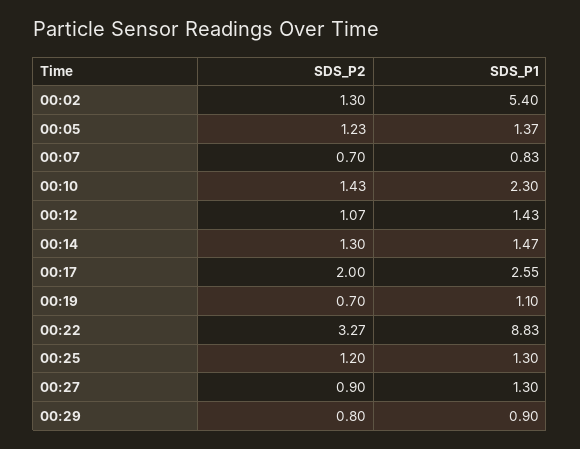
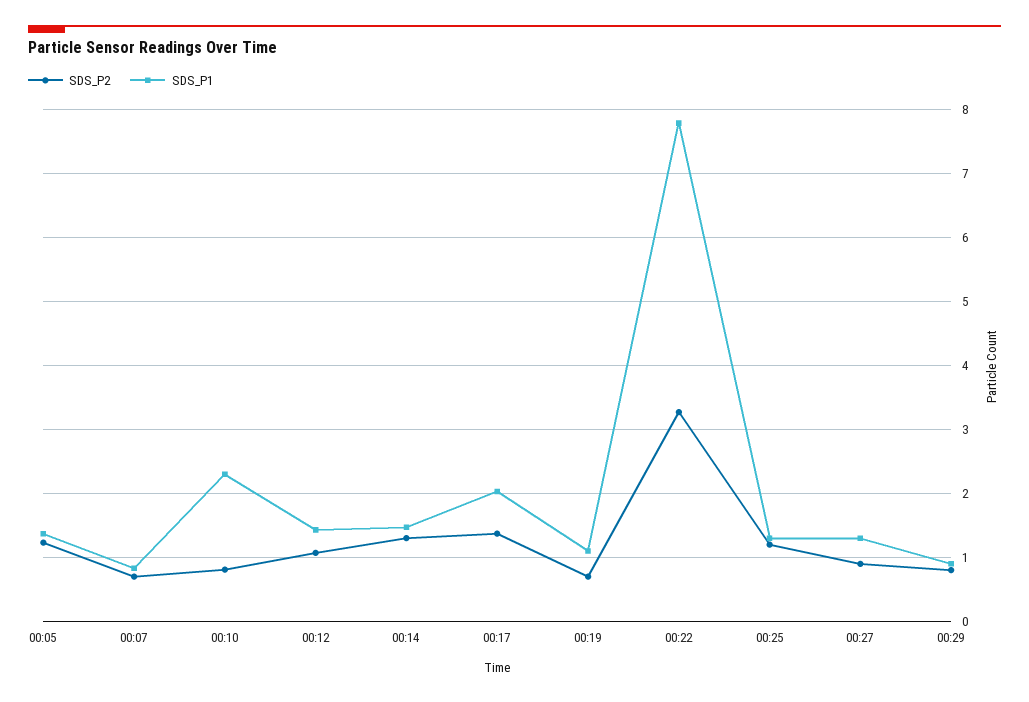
SDS_P2, 00:02: 1.3 -> none
SDS_P1, 00:02: 5.4 -> none
SDS_P2, 00:10: 1.43 -> 0.8
SDS_P2, 00:17: 2 -> 1.4
SDS_P1, 00:17: 2.55 -> 2
SDS_P1, 00:22: 8.83 -> 7.8

